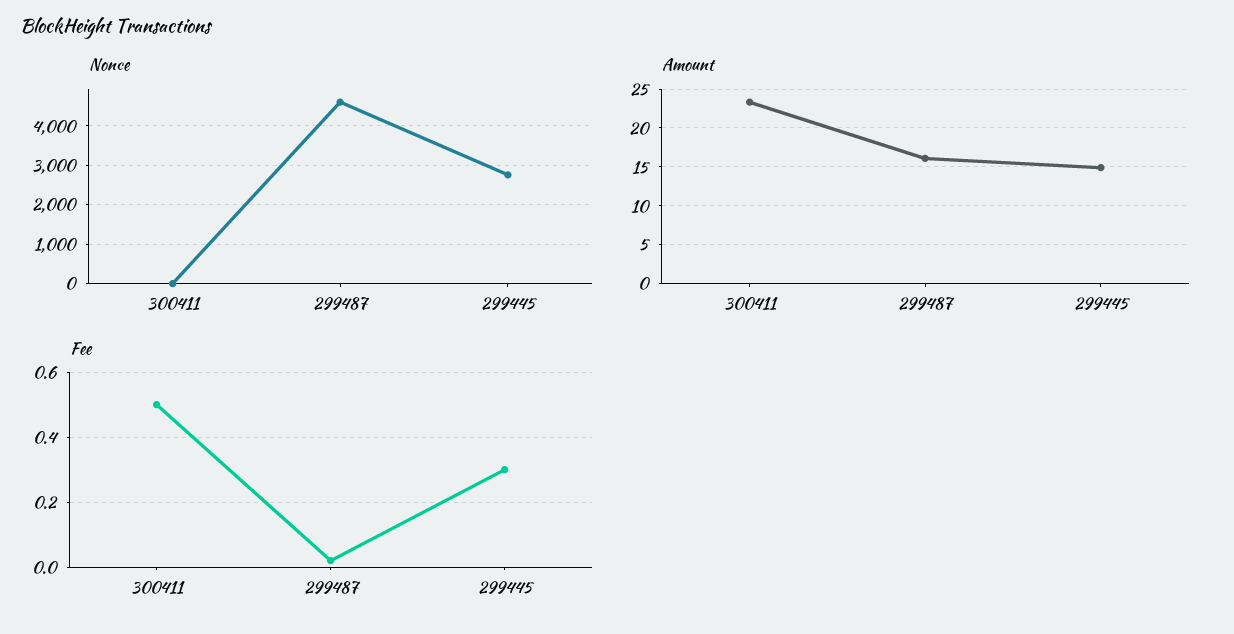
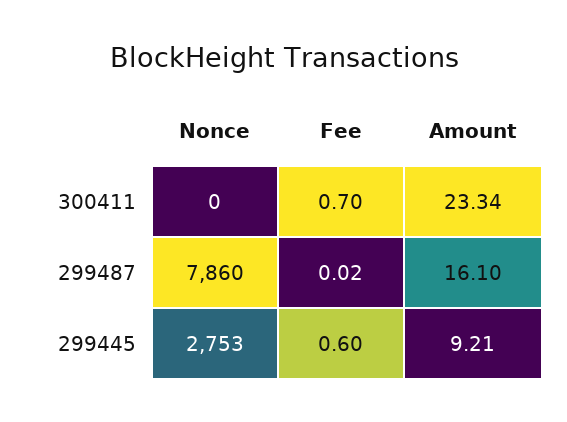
Nonce, 299487: 4600 -> 7860
Amount, 299445: 15 -> 9.21
Fee, 300411: 0.5 -> 0.7
Fee, 299445: 0.3 -> 0.6

